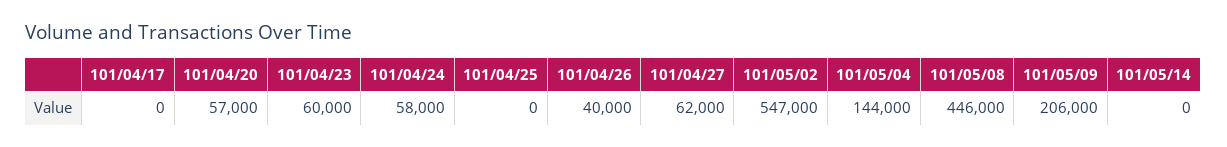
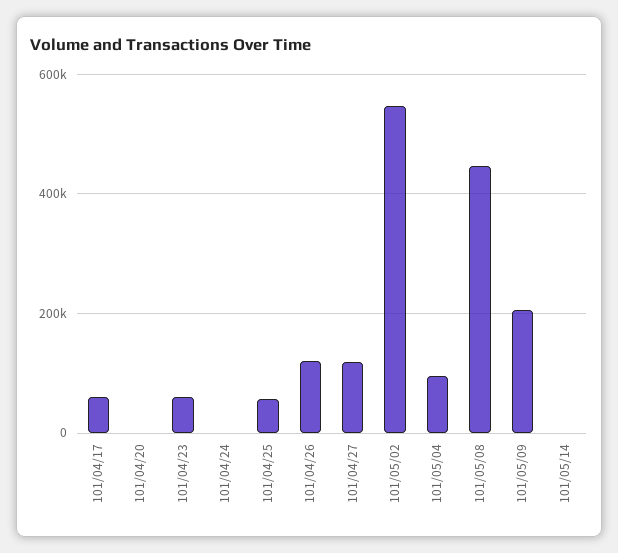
101/04/17: 0 -> 60000
101/04/20: 57000 -> 0
101/04/24: 58000 -> 0
101/04/25: 0 -> 60000
101/04/26: 40000 -> 120000
101/04/27: 62000 -> 120000
101/05/04: 144000 -> 100000

